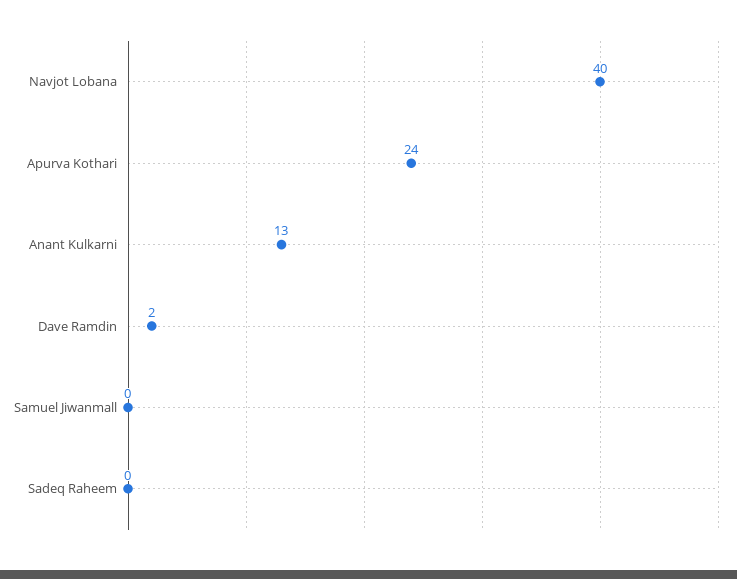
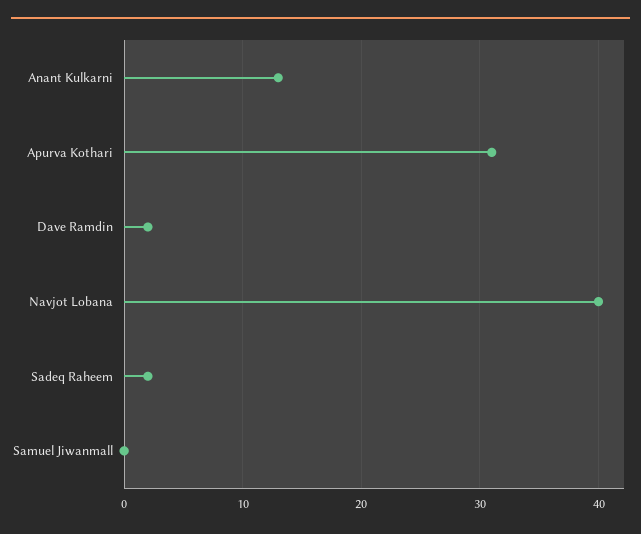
Apurva Kothari: 24 -> 31
Sadeq Raheem: 0 -> 2

